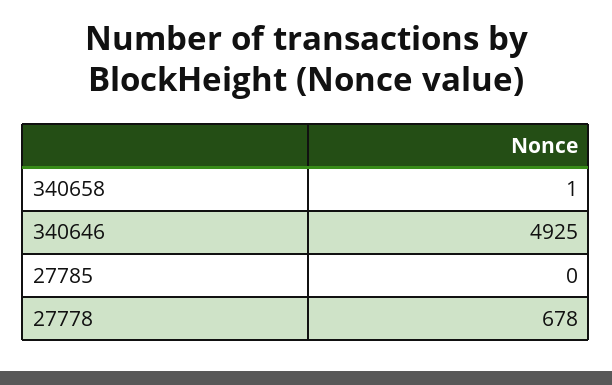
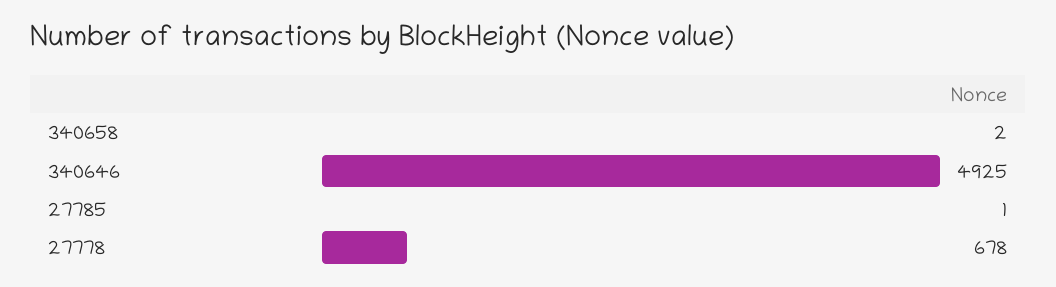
340658: 1 -> 2
27785: 0 -> 1

